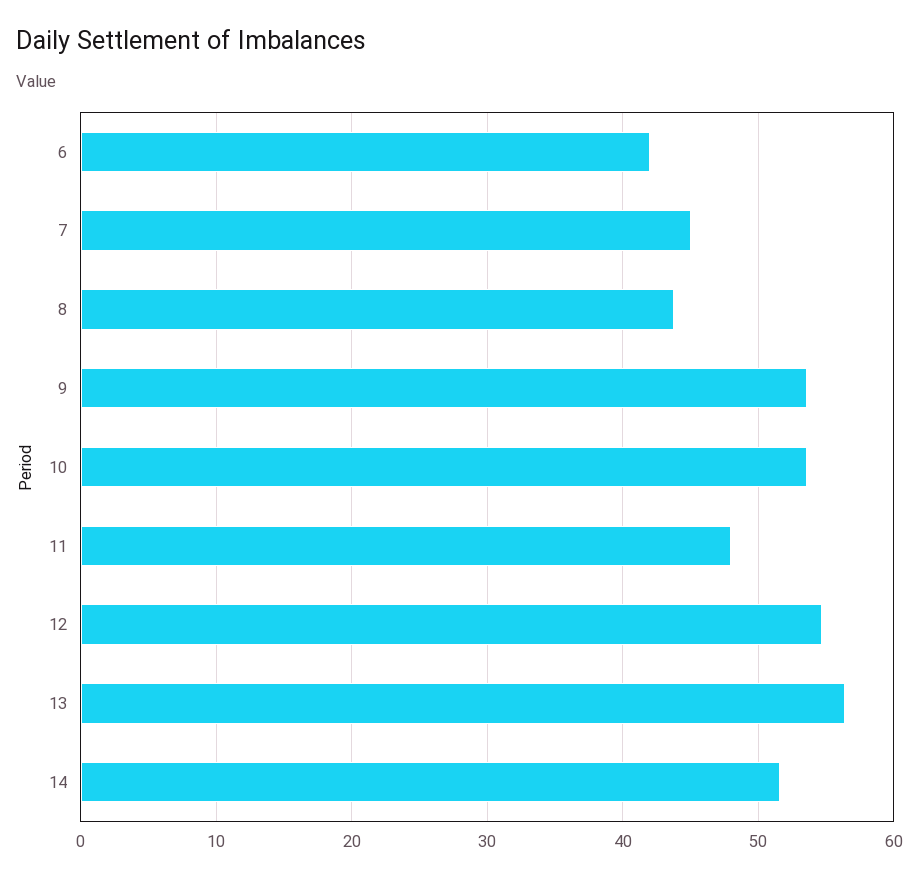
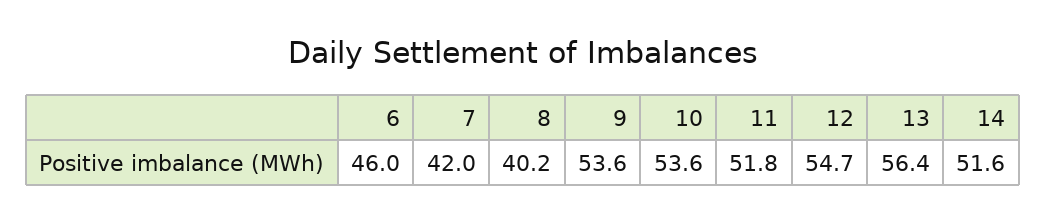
6: 42 -> 46
7: 45 -> 42
8: 44 -> 40.2
11: 48 -> 51.8

